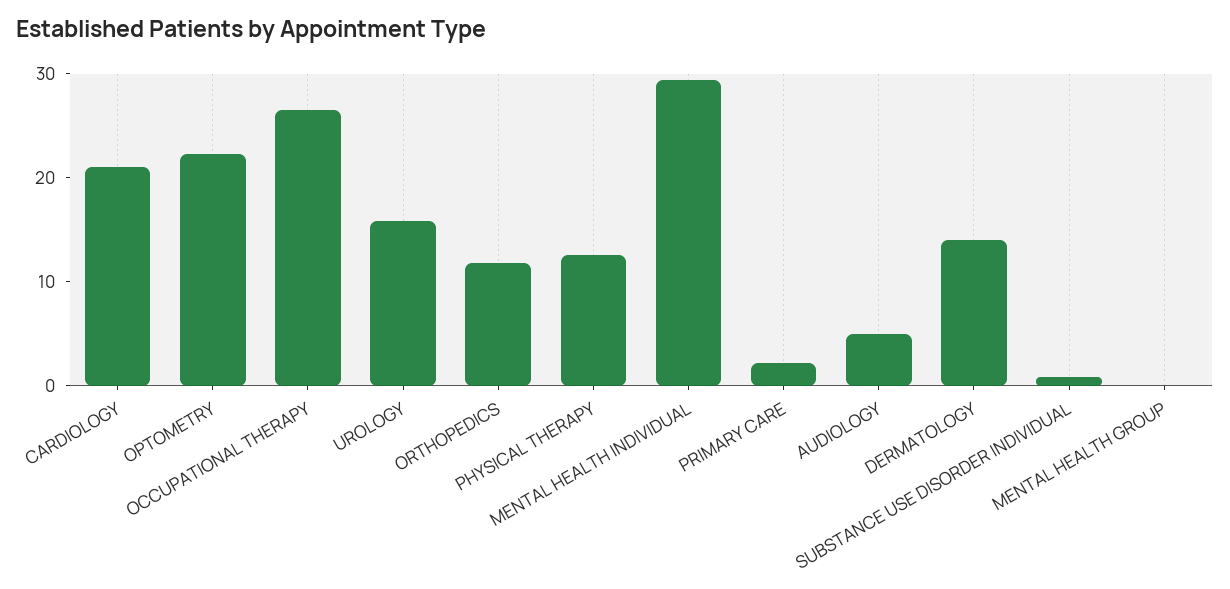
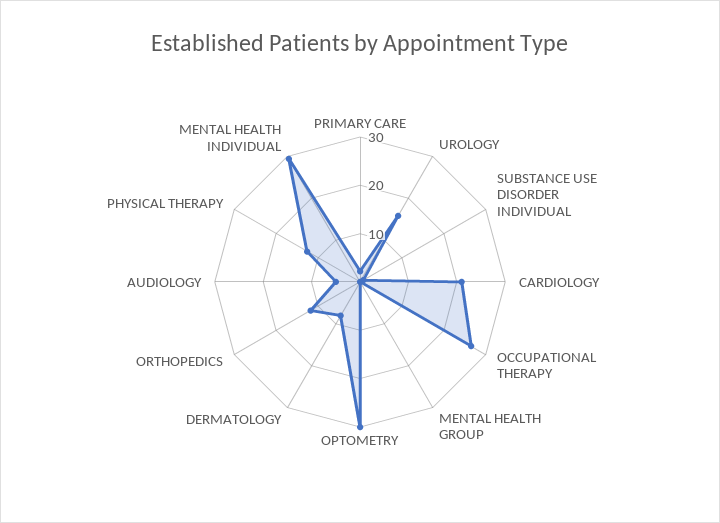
OPTOMETRY: 22 -> 30
DERMATOLOGY: 14 -> 8

